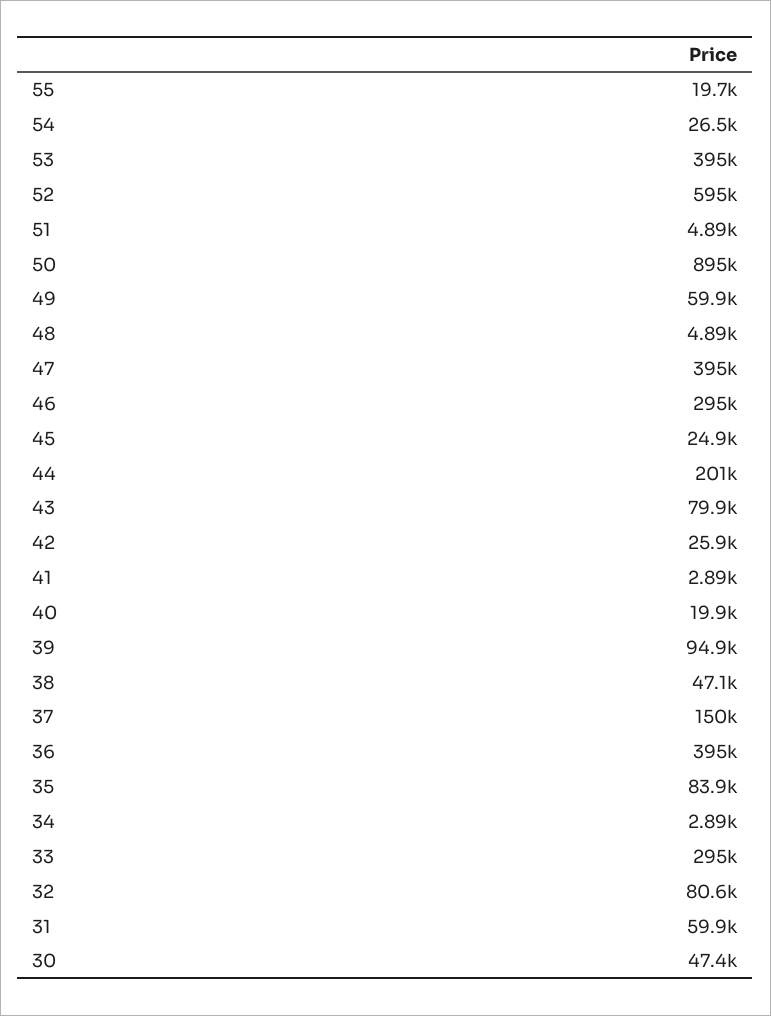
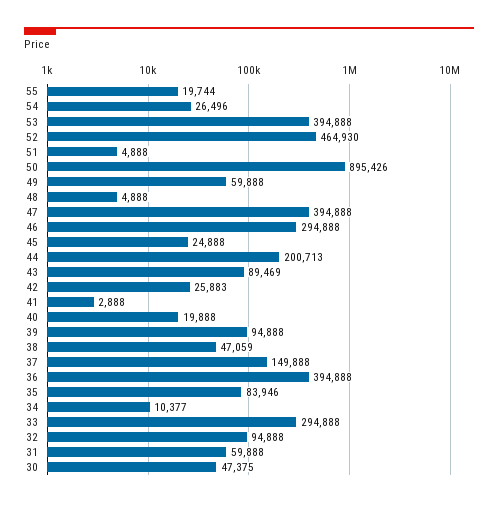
52: 595000 -> 464930
43: 79900 -> 89469
34: 2890 -> 10377
32: 80600 -> 94888

